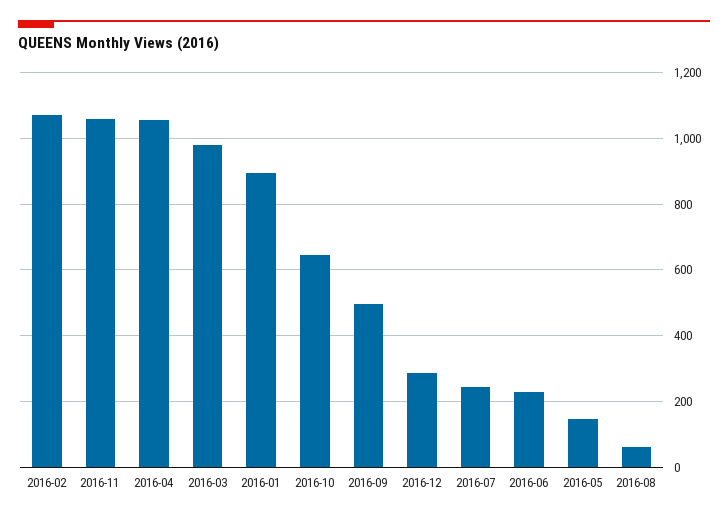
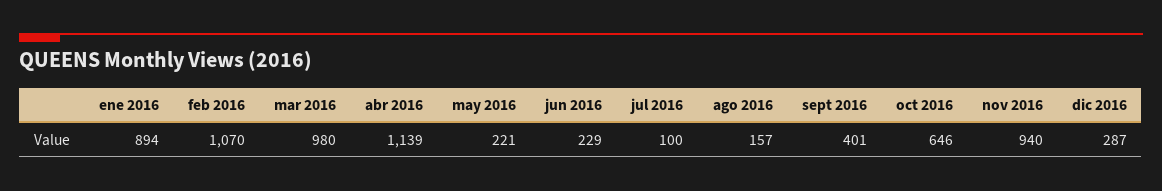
2016-11: 1060 -> 940
2016-04: 1060 -> 1139
2016-09: 500 -> 401
2016-07: 240 -> 100
2016-05: 140 -> 221
2016-08: 60 -> 157

